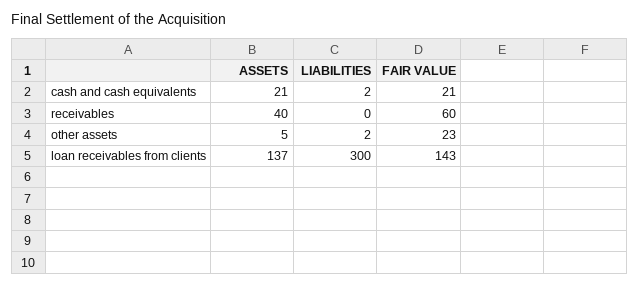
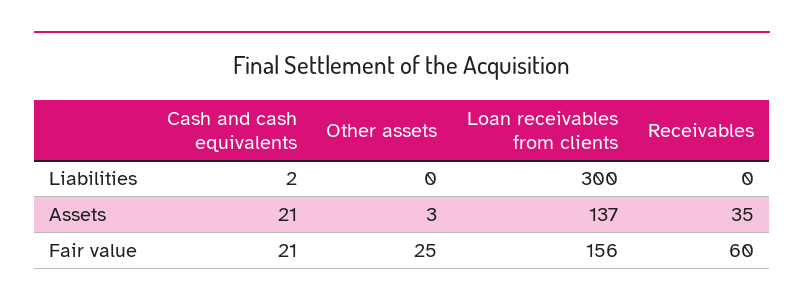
ASSETS, receivables: 40 -> 35
ASSETS, other assets: 5 -> 3
LIABILITIES, other assets: 2 -> 0
FAIR VALUE, other assets: 23 -> 25
FAIR VALUE, loan receivables from clients: 143 -> 156

